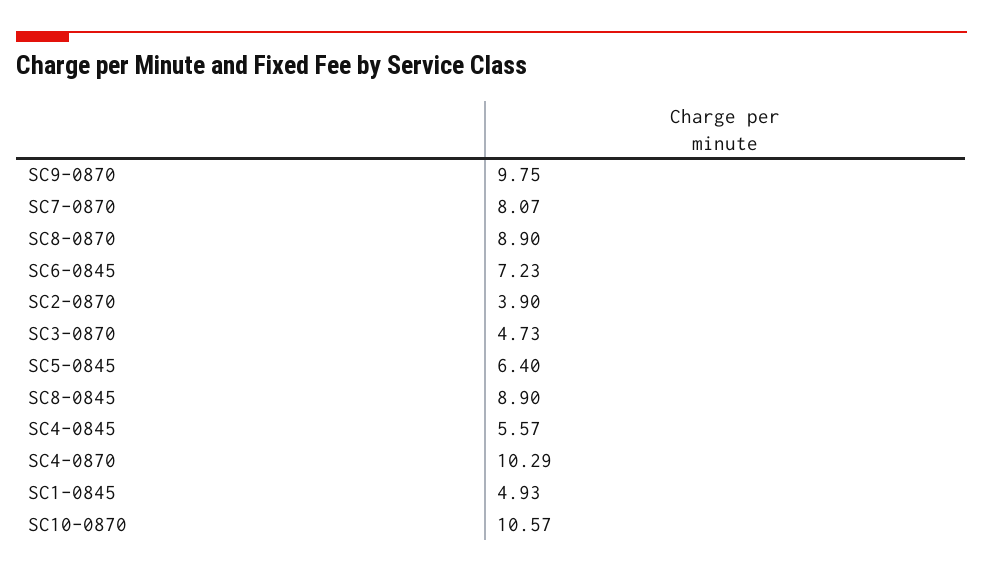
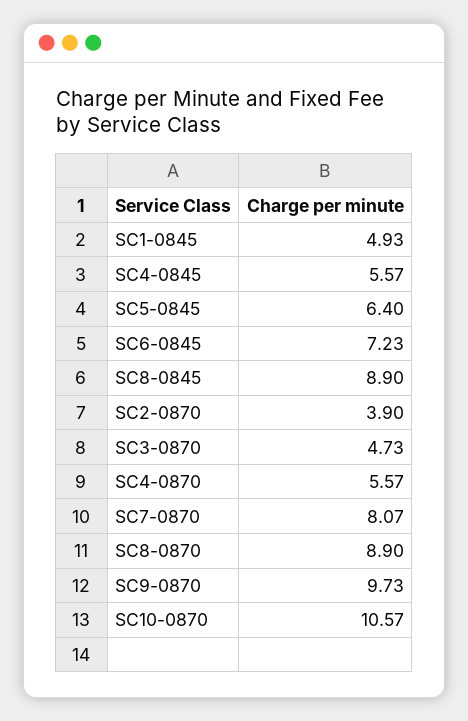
SC9-0870: 9.75 -> 9.73
SC4-0870: 10.29 -> 5.57

